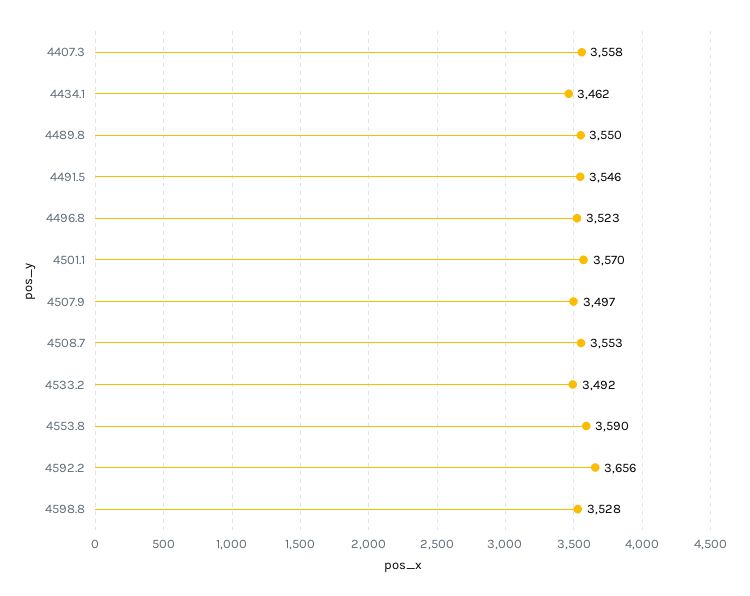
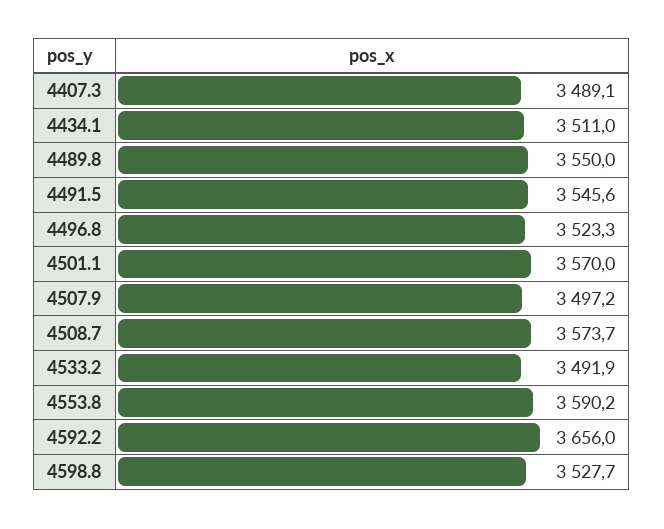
4407.3: 3558 -> 3489.1
4434.1: 3462 -> 3511
4508.7: 3553 -> 3573.7

